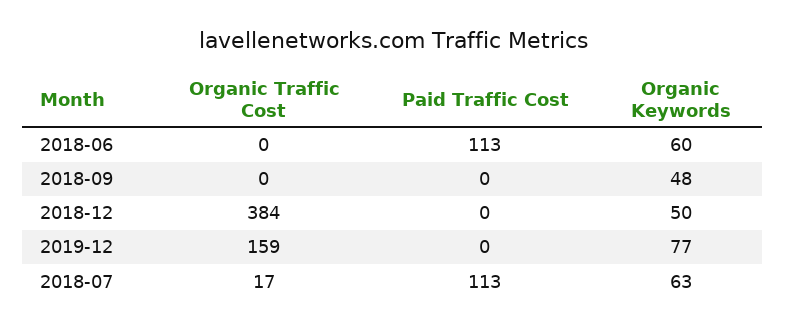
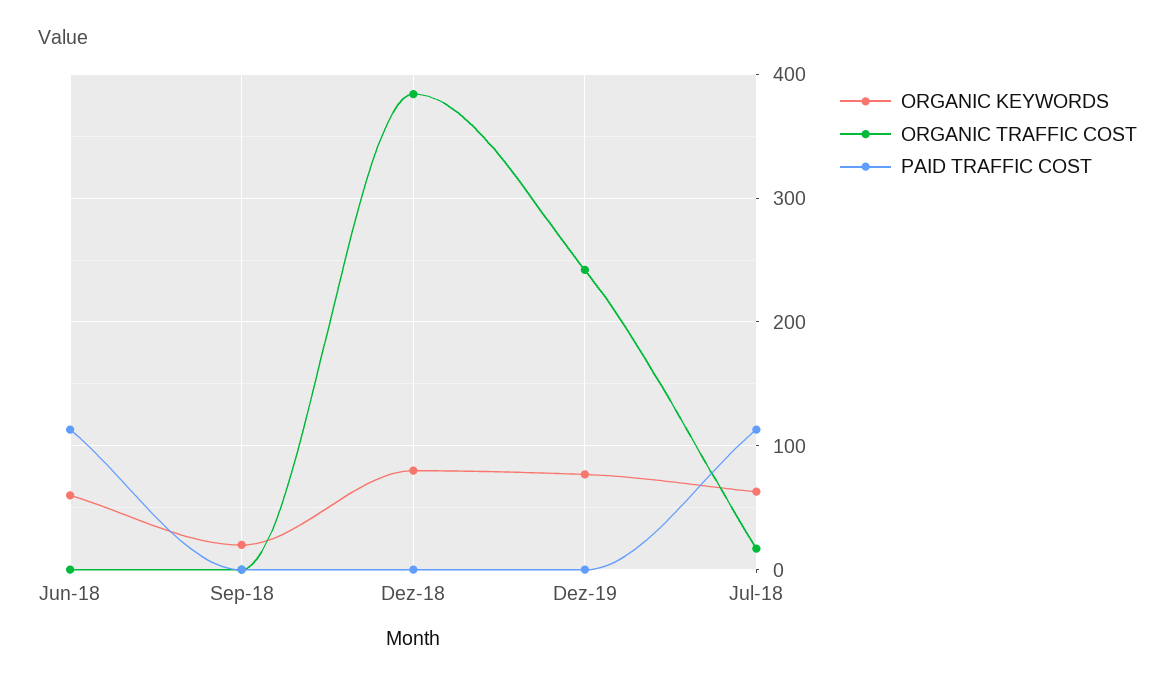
Organic Keywords, 2018-09: 48 -> 20
Organic Keywords, 2018-12: 50 -> 80
Organic Traffic Cost, 2019-12: 159 -> 240

